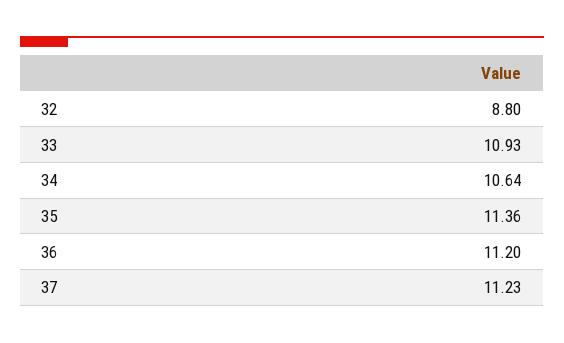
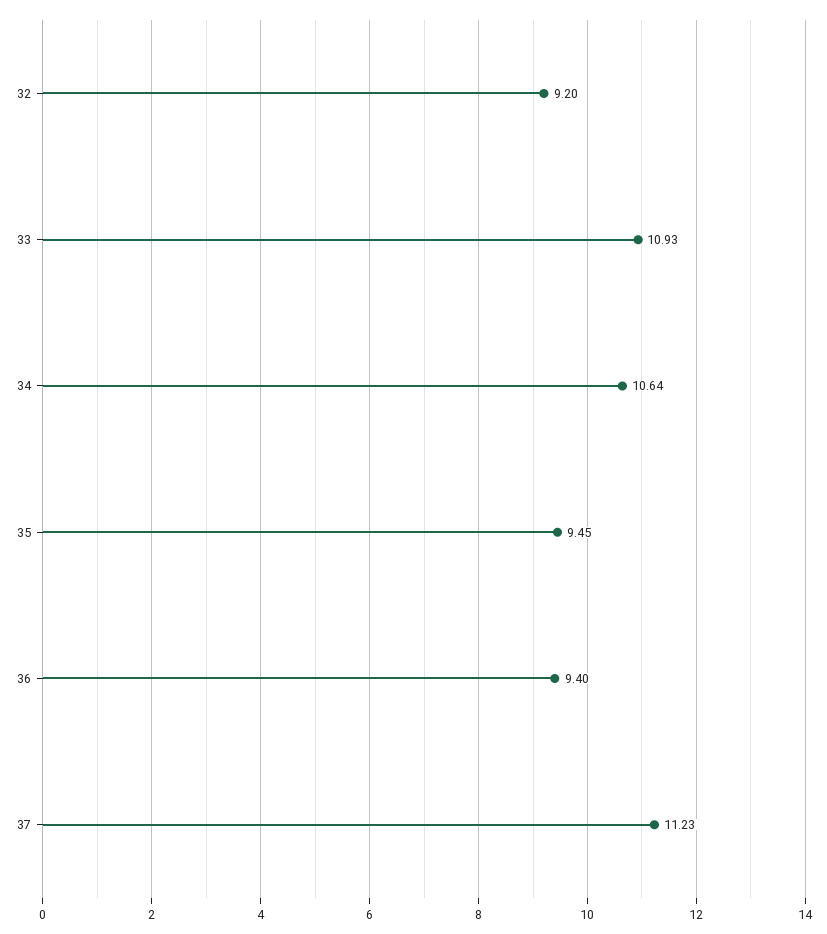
32: 8.8 -> 9.2
35: 11.36 -> 9.45
36: 11.2 -> 9.4

